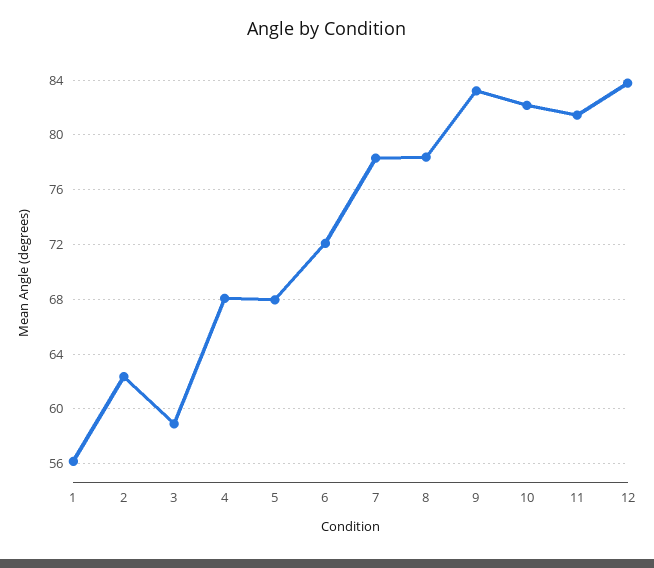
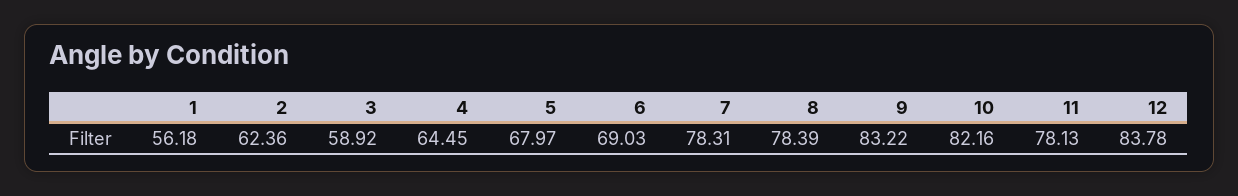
4: 68 -> 64.45
6: 72 -> 69.03
11: 81.5 -> 78.13

